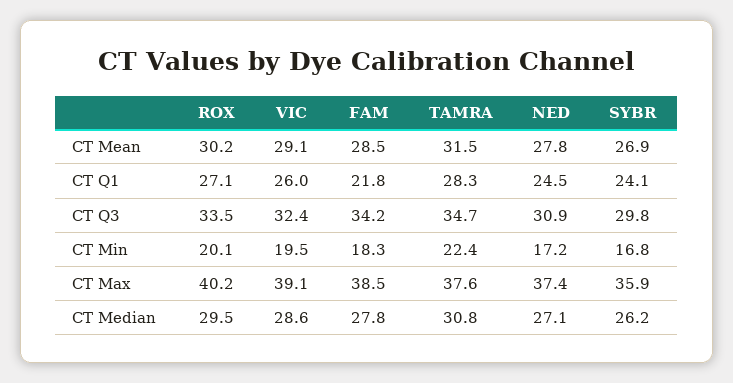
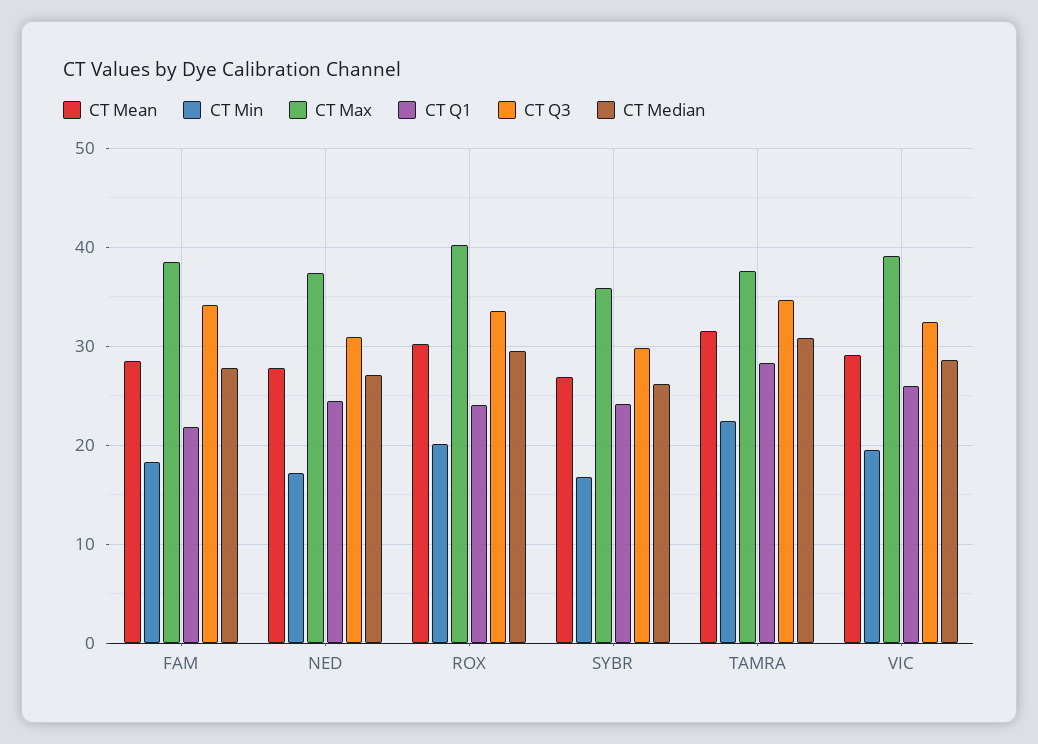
CT Q1, ROX: 27.1 -> 24

